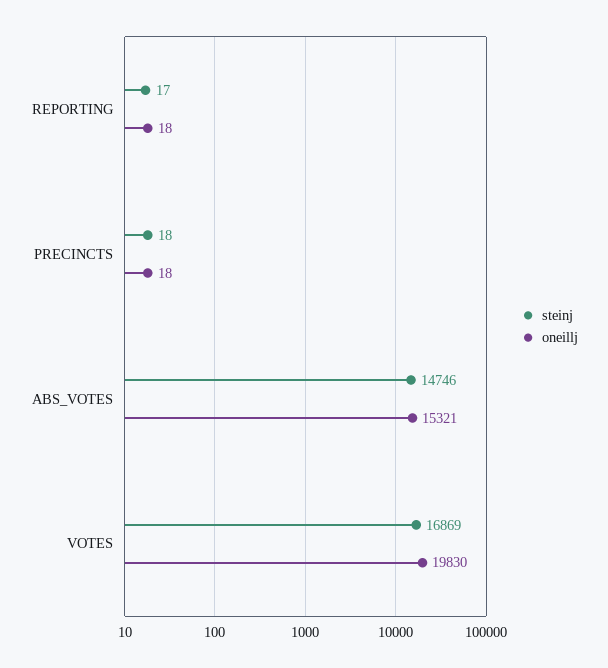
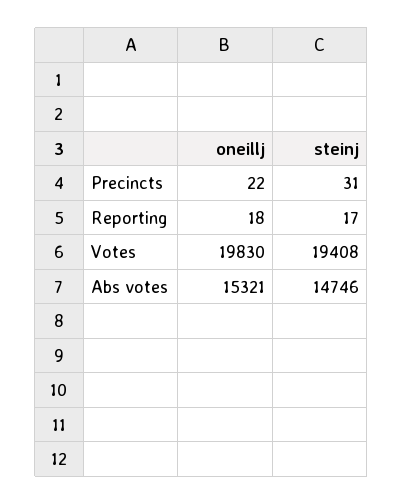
steinj, PRECINCTS: 18 -> 31
oneillj, PRECINCTS: 18 -> 22
steinj, VOTES: 16869 -> 19408

